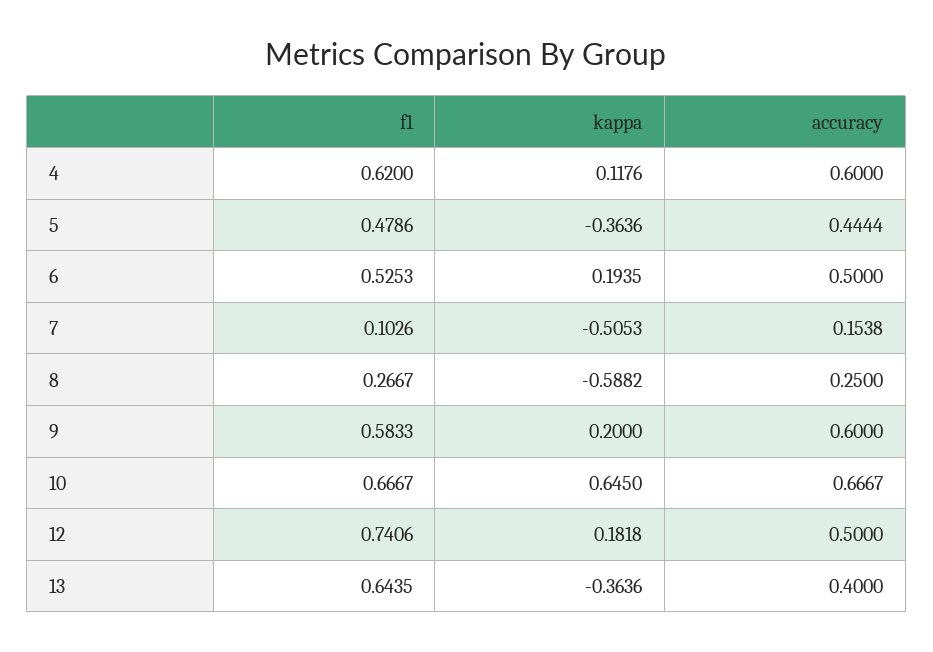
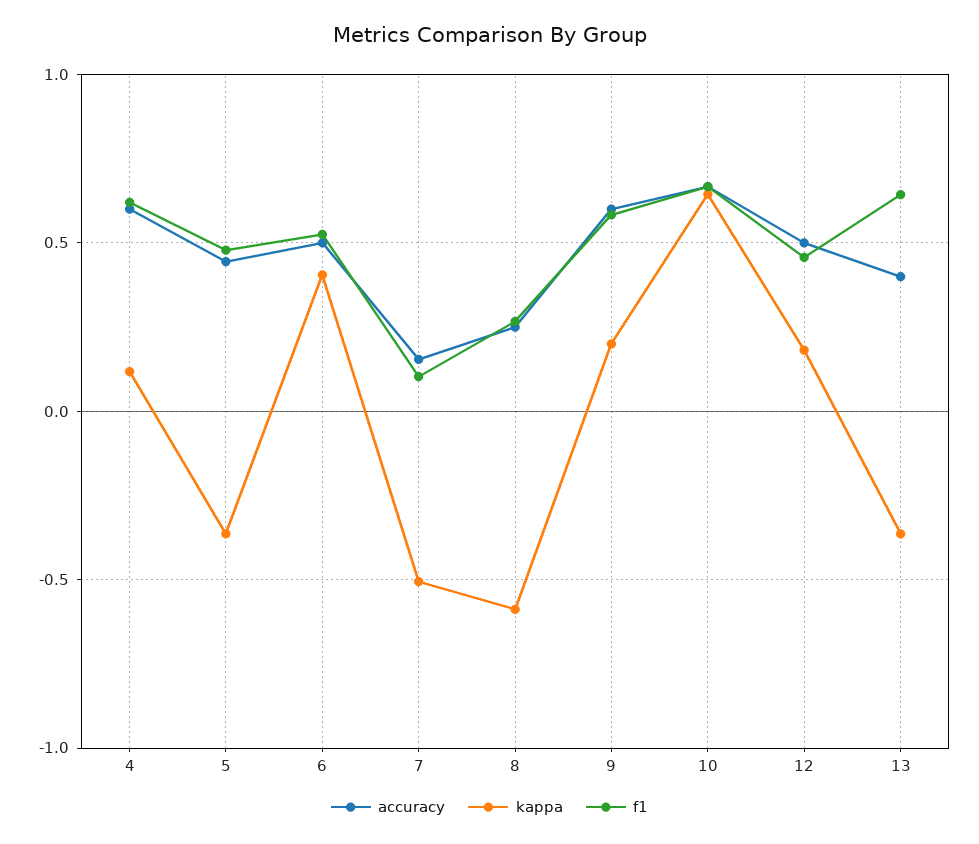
kappa, 6: 0.1935 -> 0.4
f1, 12: 0.7406 -> 0.45

